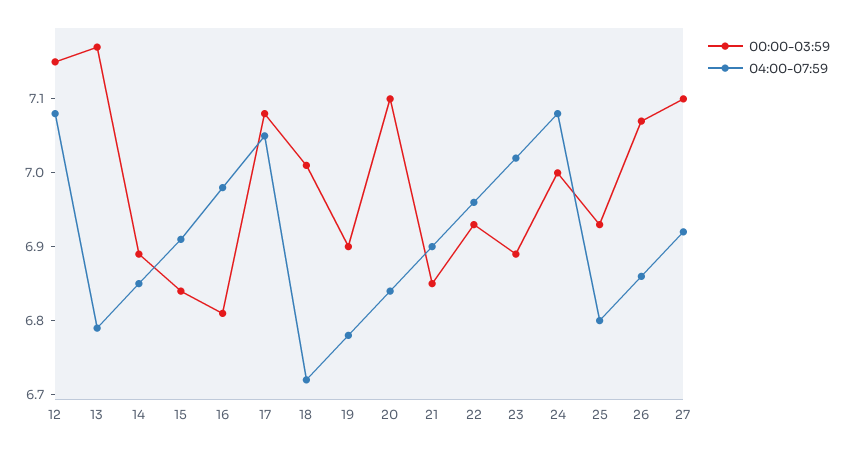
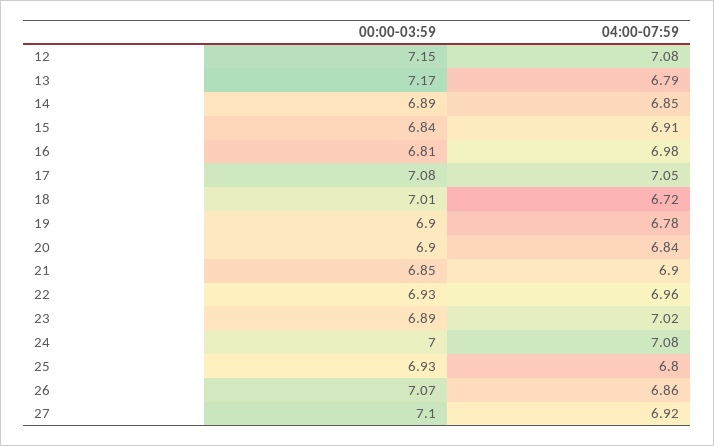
00:00-03:59, 20: 7.1 -> 6.9

